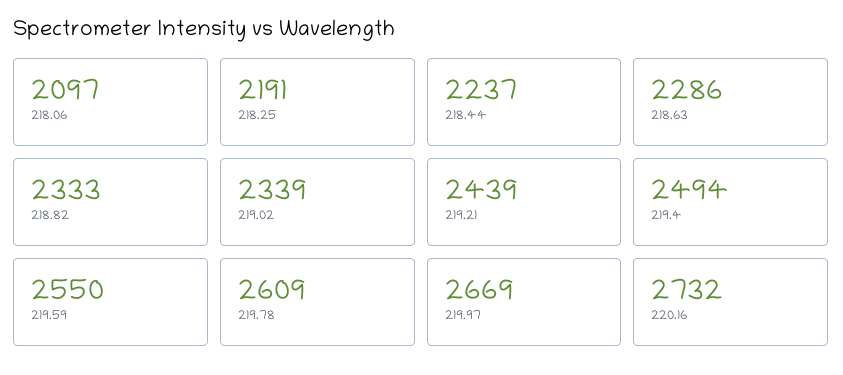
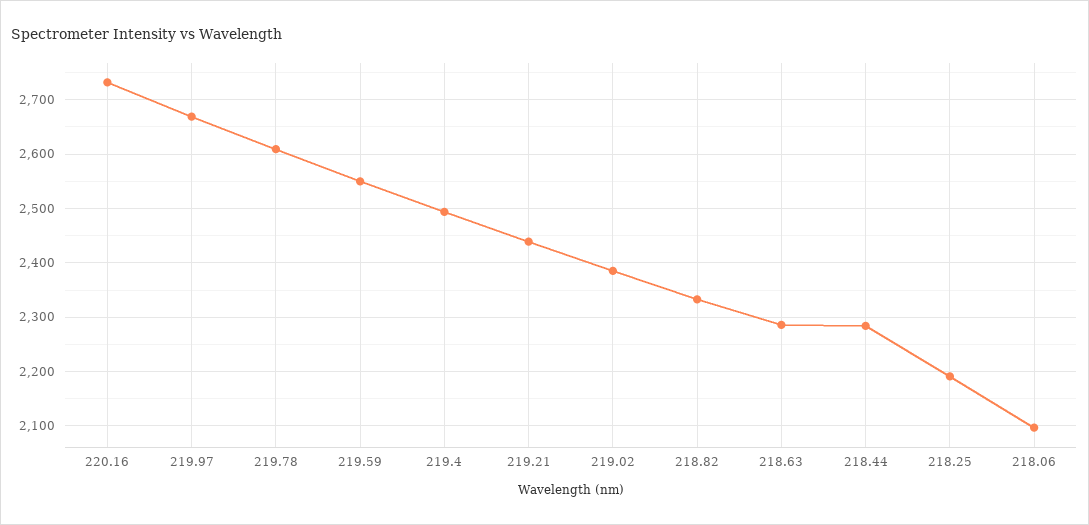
218.44: 2237 -> 2280
219.02: 2339 -> 2380

